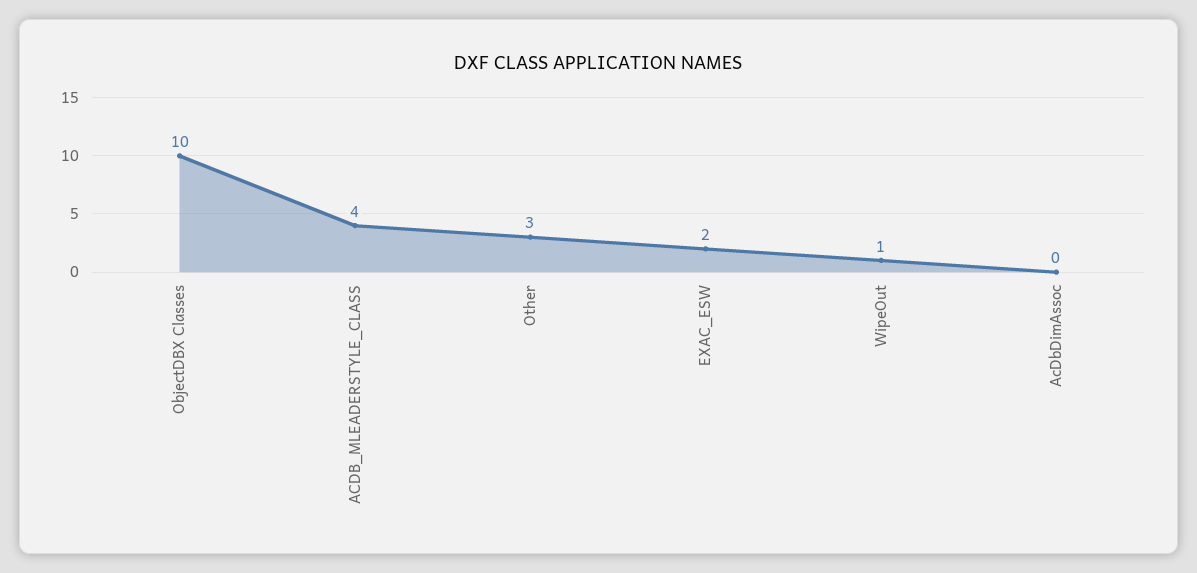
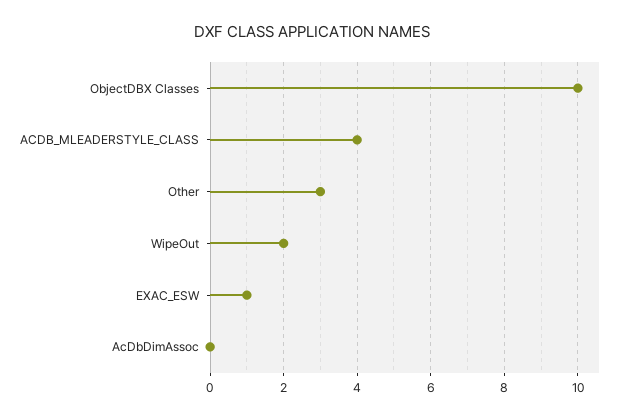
EXAC_ESW: 2 -> 1
WipeOut: 1 -> 2

